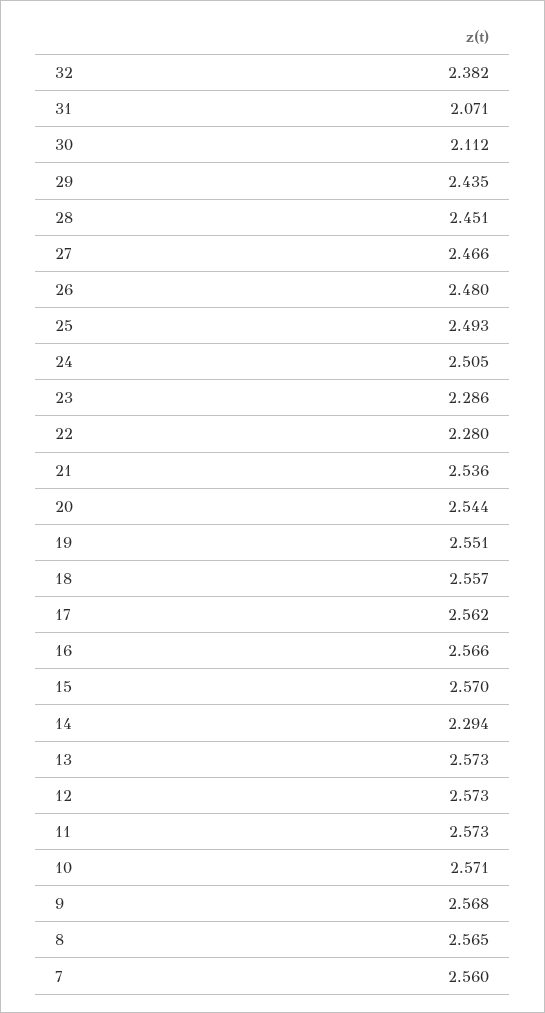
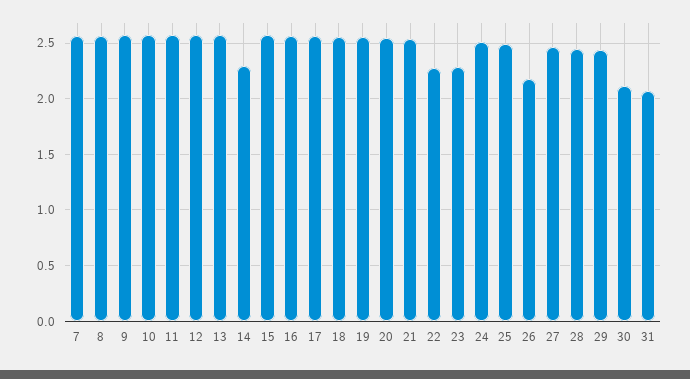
32: 2.382 -> none
26: 2.48 -> 2.2

